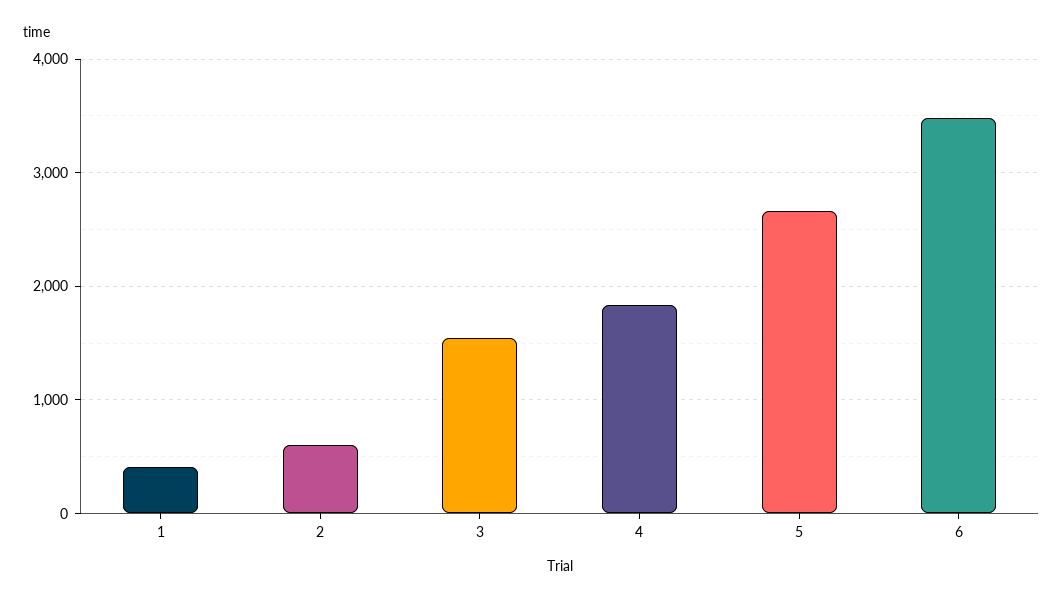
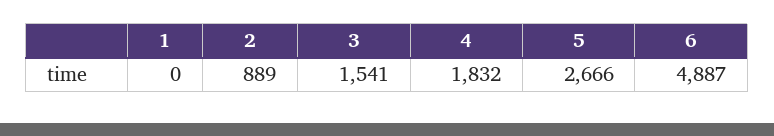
1: 400 -> 0
2: 600 -> 889
6: 3500 -> 4887

